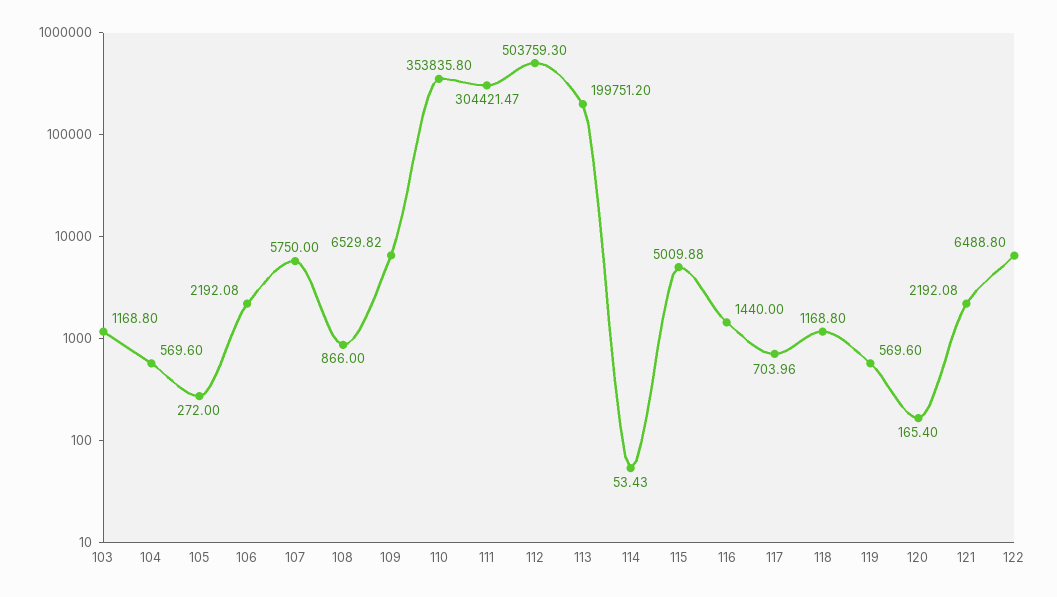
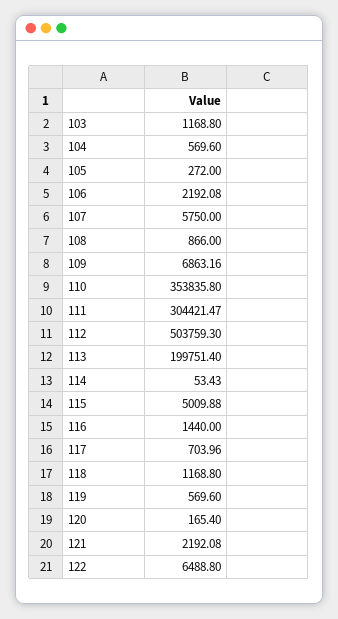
109: 6529.82 -> 6863.16
113: 199751.2 -> 199751.4

